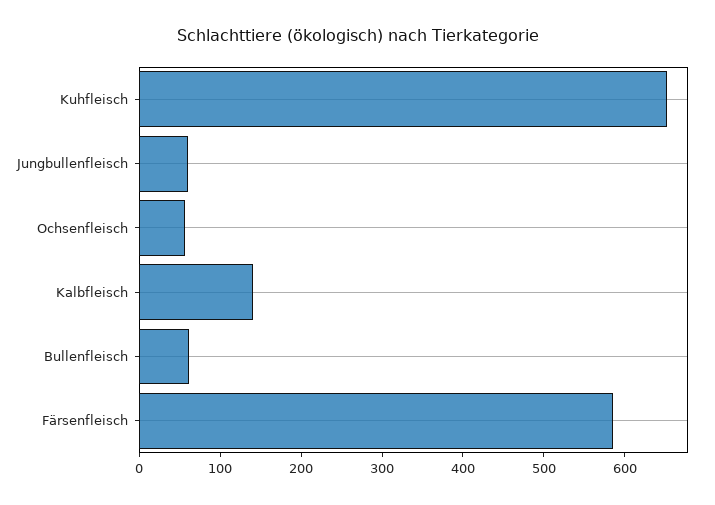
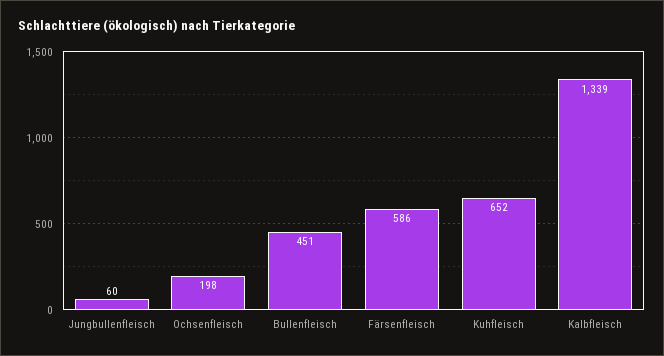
Ochsenfleisch: 60 -> 198
Kalbfleisch: 140 -> 1339
Bullenfleisch: 60 -> 451

